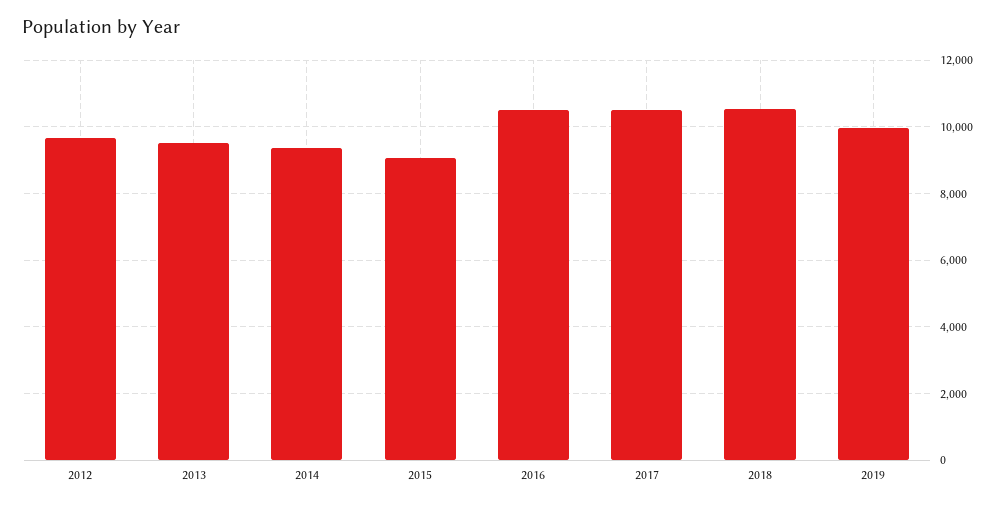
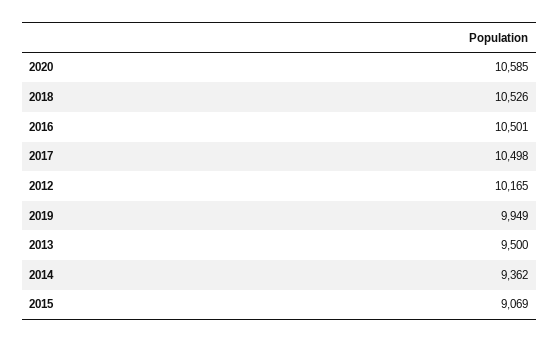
2012: 9600 -> 10165
2020: none -> 10585

